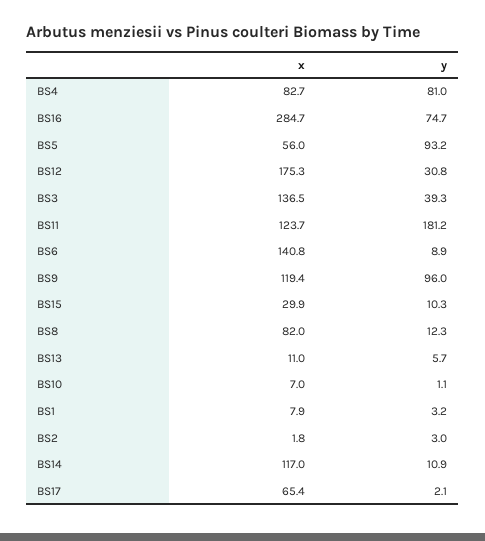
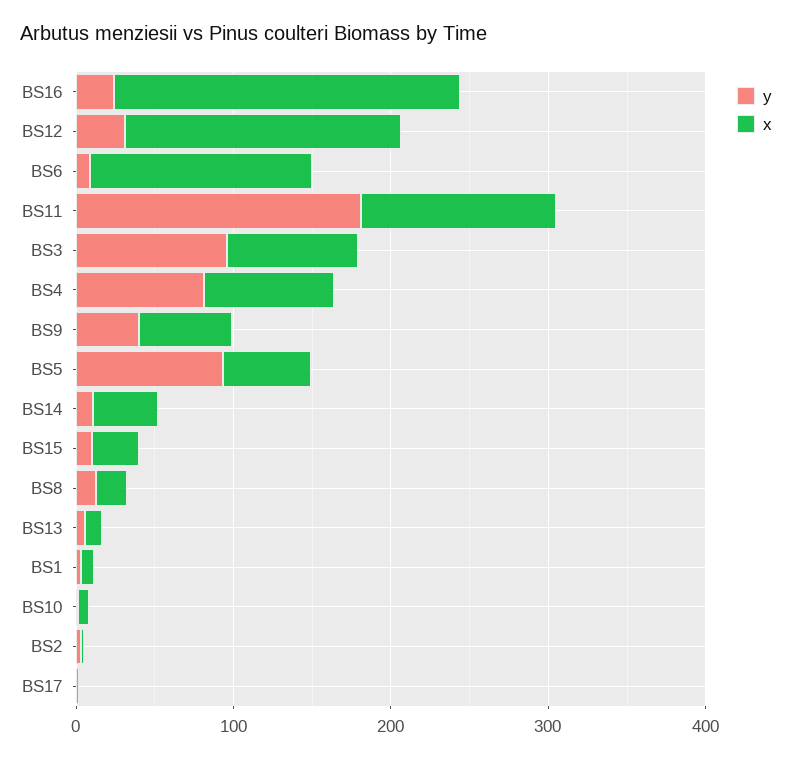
x, BS16: 284.7 -> 220
y, BS16: 74.7 -> 20
x, BS3: 136.5 -> 80
y, BS3: 39.3 -> 100
x, BS9: 119.4 -> 60
y, BS9: 96 -> 40
x, BS8: 82 -> 20
x, BS14: 117 -> 40
x, BS17: 65.4 -> 0

